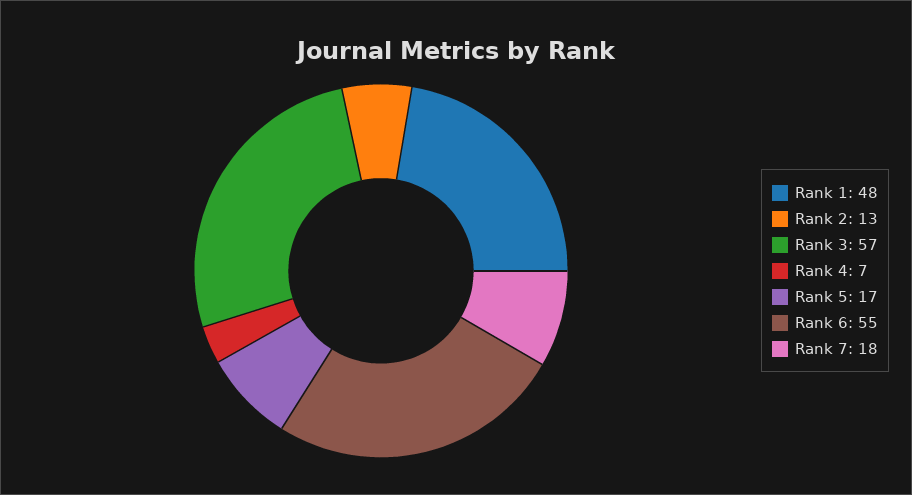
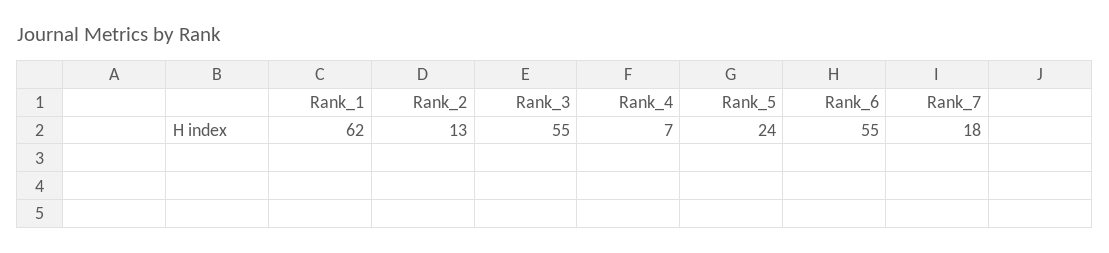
Rank 1: 48 -> 62
Rank 3: 57 -> 55
Rank 5: 17 -> 24

